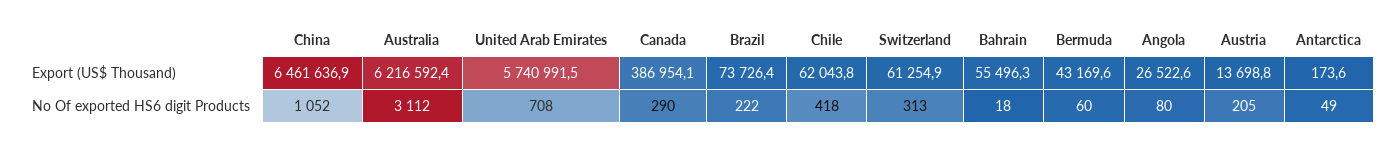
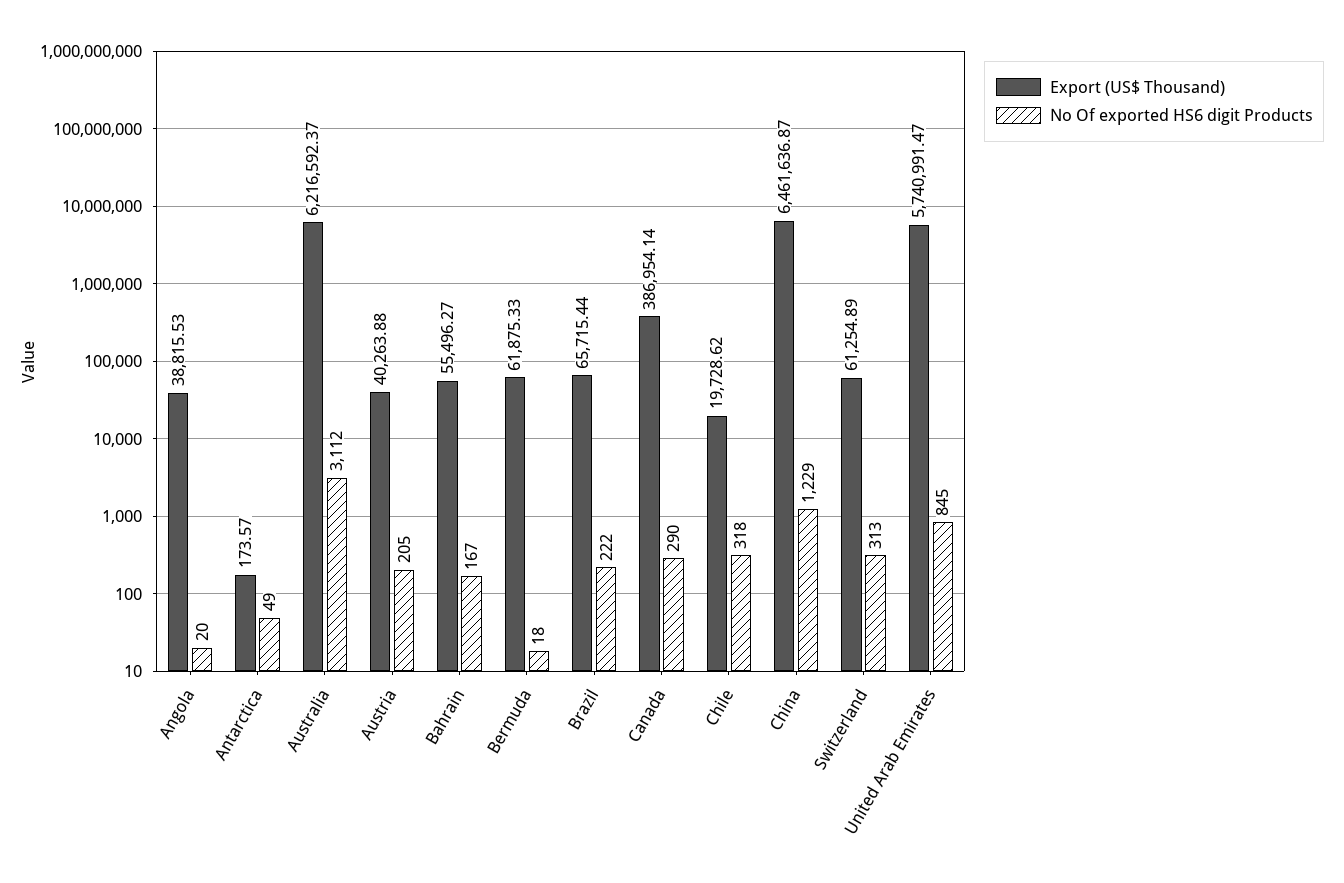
Export (US$ Thousand), Brazil: 73726.4 -> 65715.44
Export (US$ Thousand), Chile: 62043.8 -> 19728.62
Export (US$ Thousand), Bermuda: 43169.6 -> 61875.33
Export (US$ Thousand), Angola: 26522.6 -> 38815.53
Export (US$ Thousand), Austria: 13698.8 -> 40263.88
No Of exported HS6 digit Products, China: 1052 -> 1229
No Of exported HS6 digit Products, United Arab Emirates: 708 -> 845
No Of exported HS6 digit Products, Chile: 418 -> 318
No Of exported HS6 digit Products, Bahrain: 18 -> 167
No Of exported HS6 digit Products, Bermuda: 60 -> 18
No Of exported HS6 digit Products, Angola: 80 -> 20

